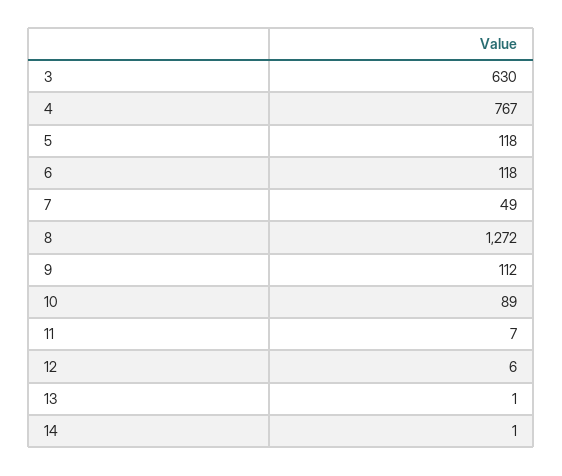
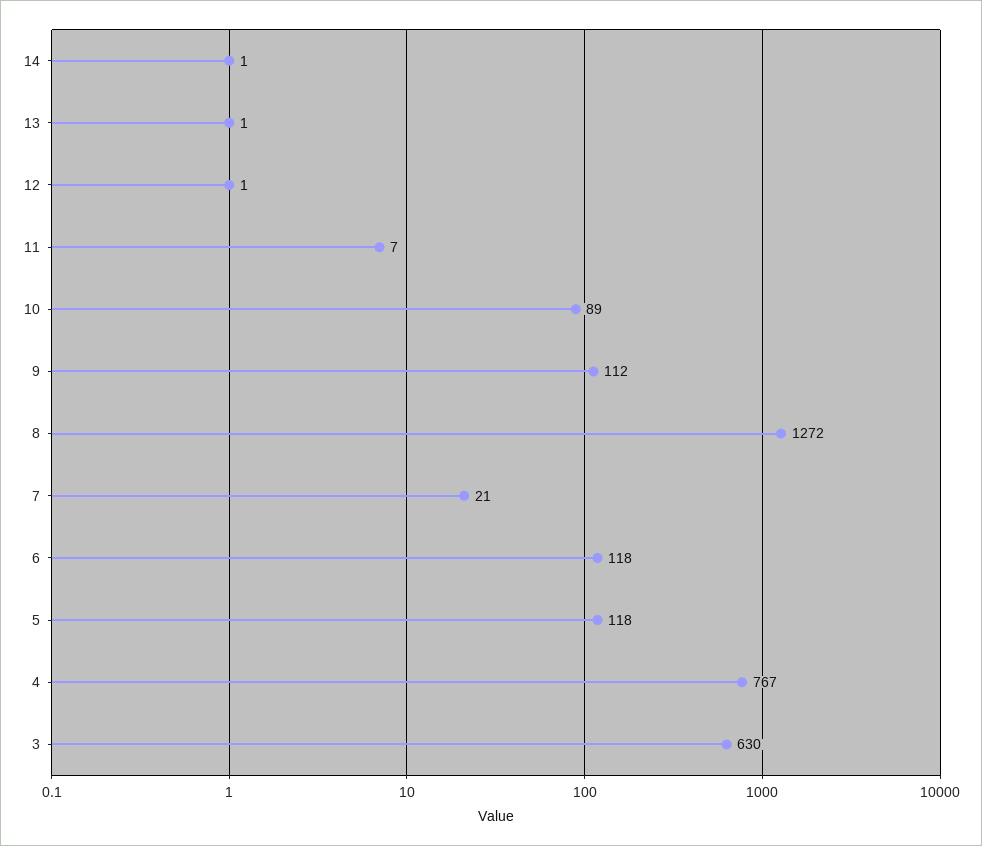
7: 49 -> 21
12: 6 -> 1

